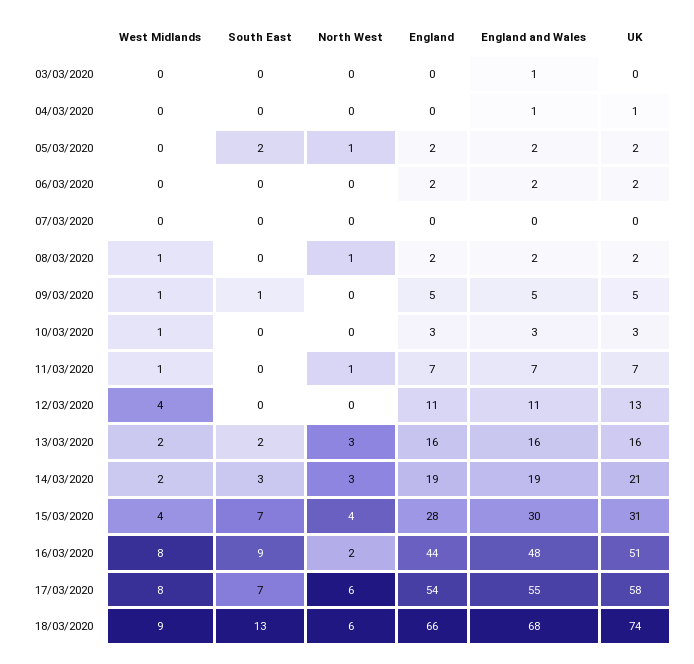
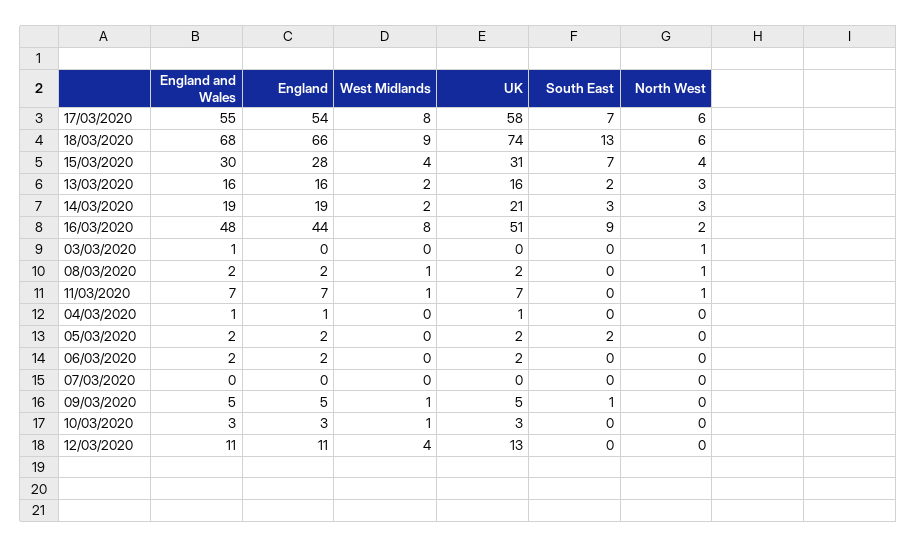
North West, 03/03/2020: 0 -> 1
England, 04/03/2020: 0 -> 1
North West, 05/03/2020: 1 -> 0

